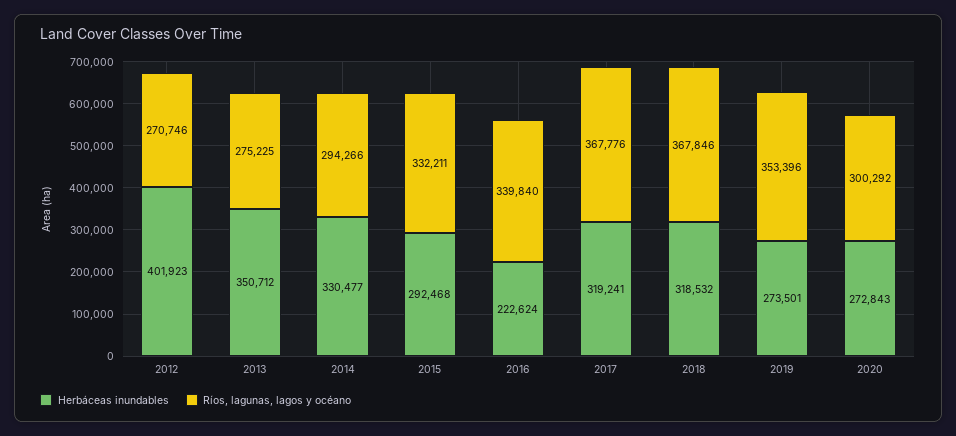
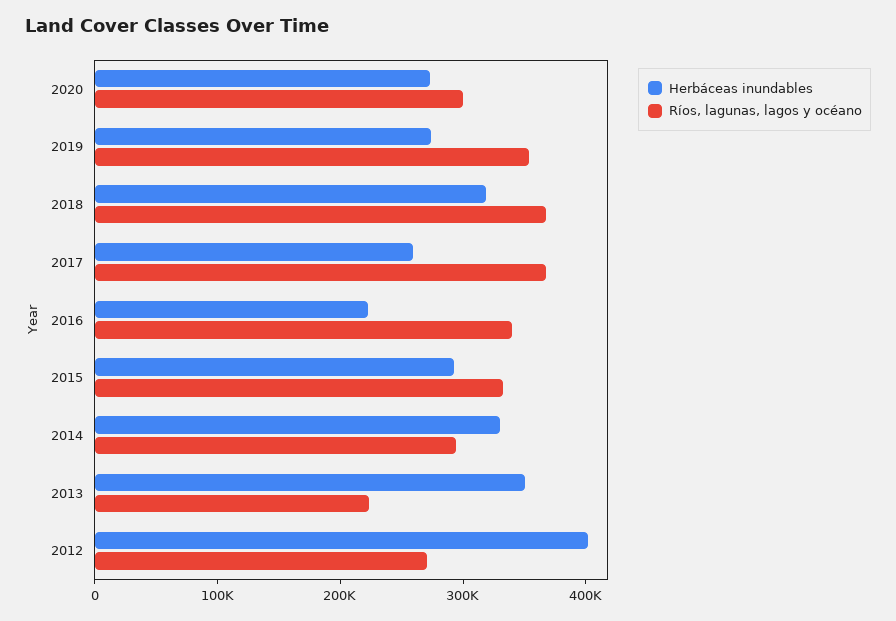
Ríos, lagunas, lagos y océano, 2013: 275225 -> 220000
Herbáceas inundables, 2017: 319241 -> 260000

